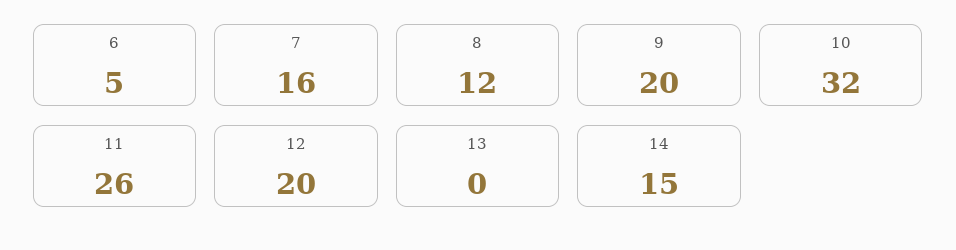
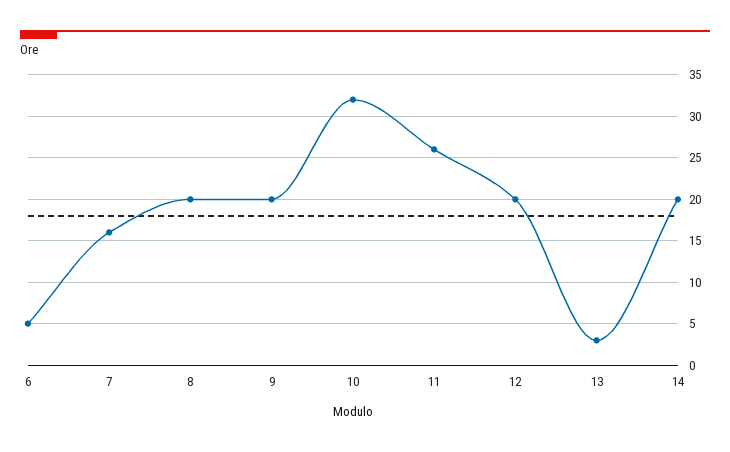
8: 12 -> 20
13: 0 -> 3
14: 15 -> 20

